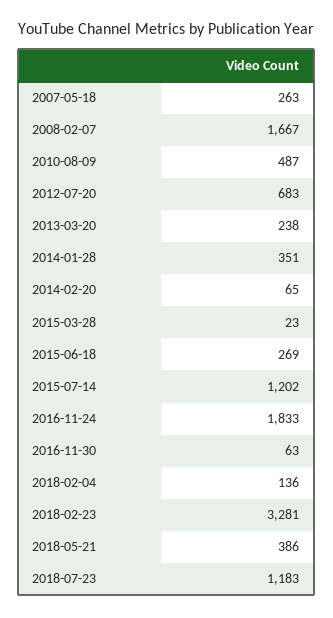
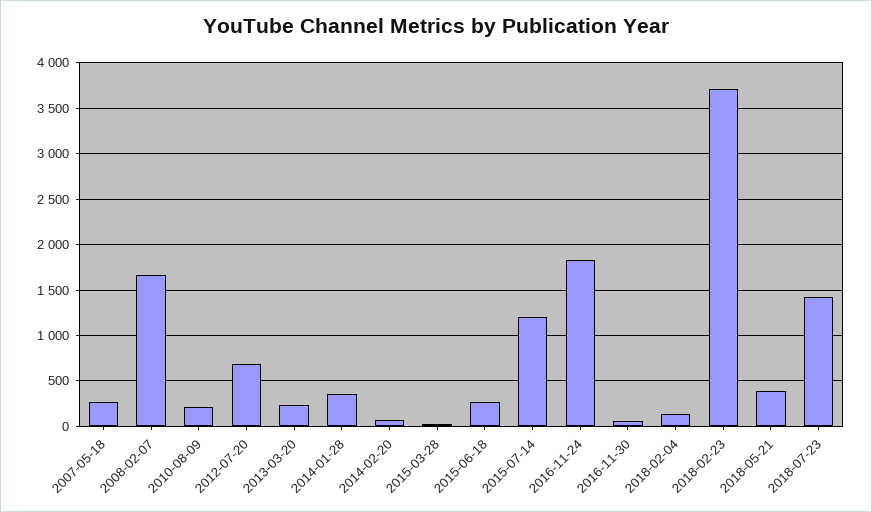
2010-08-09: 487 -> 200
2018-02-23: 3281 -> 3700
2018-07-23: 1183 -> 1400

